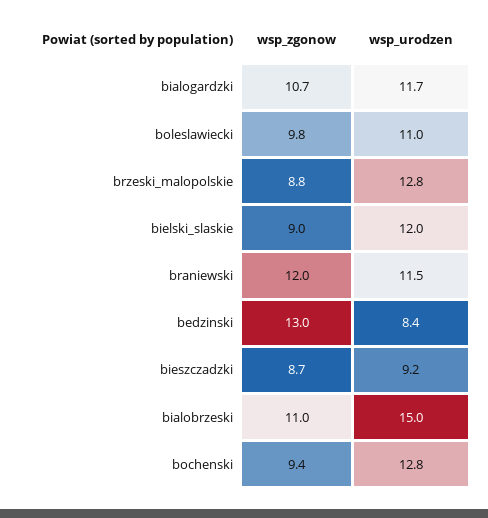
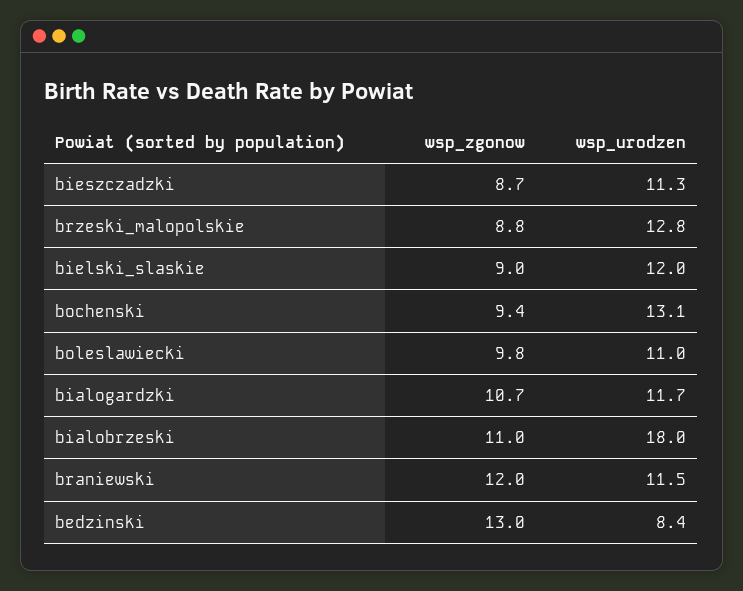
wsp_urodzen, bieszczadzki: 9.2 -> 11.3
wsp_urodzen, bialobrzeski: 15 -> 18
wsp_urodzen, bochenski: 12.8 -> 13.1

